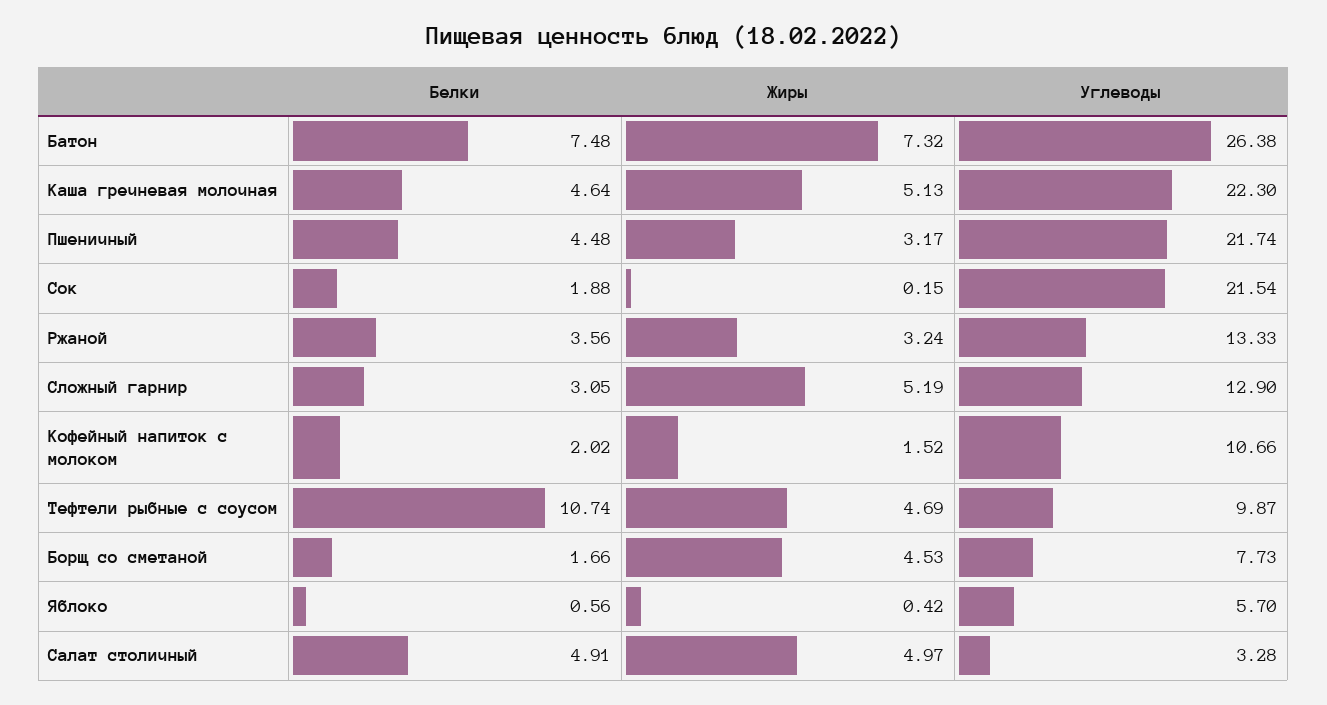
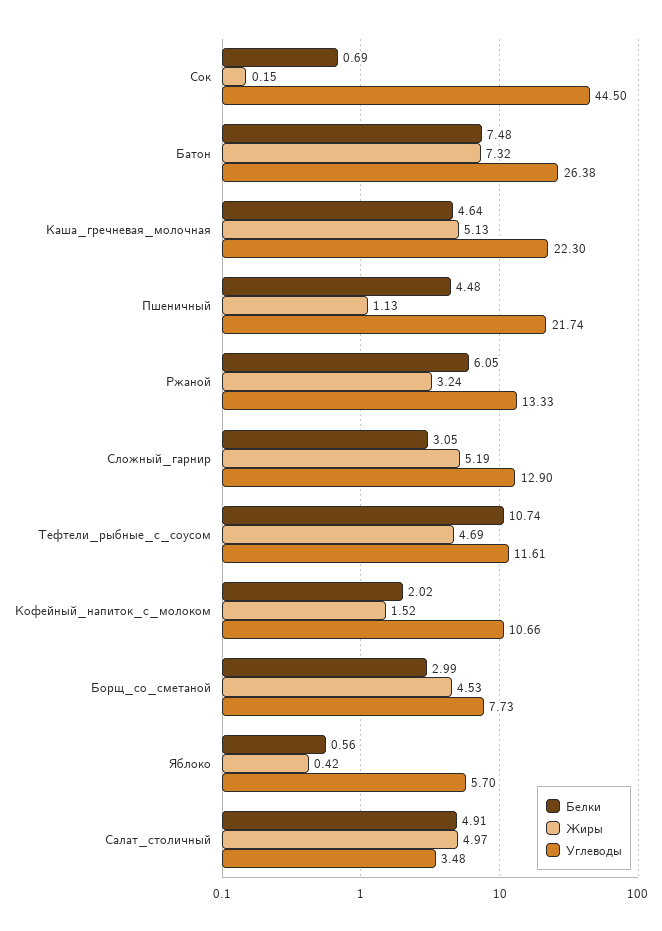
Жиры, Пшеничный: 3.17 -> 1.13
Белки, Сок: 1.88 -> 0.69
Углеводы, Сок: 21.54 -> 44.5
Белки, Ржаной: 3.56 -> 6.05
Углеводы, Тефтели рыбные с соусом: 9.87 -> 11.61
Белки, Борщ со сметаной: 1.66 -> 2.99
Углеводы, Салат столичный: 3.28 -> 3.48

